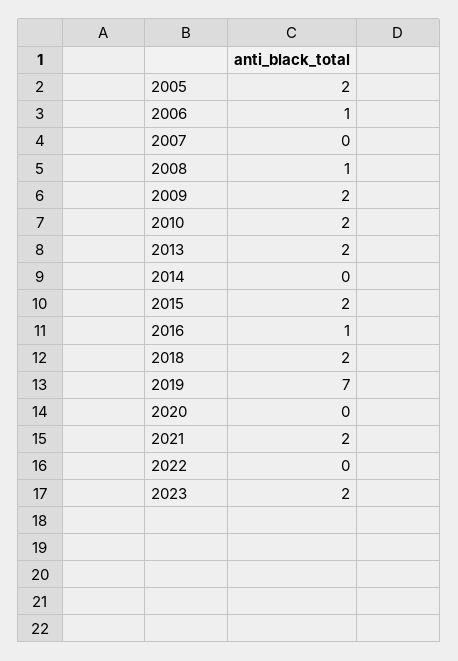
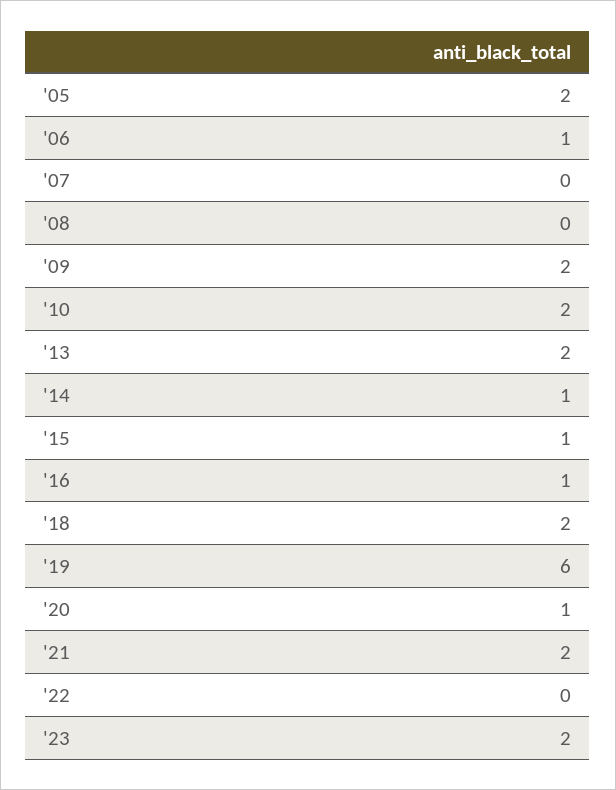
2008: 1 -> 0
2014: 0 -> 1
2015: 2 -> 1
2019: 7 -> 6
2020: 0 -> 1

